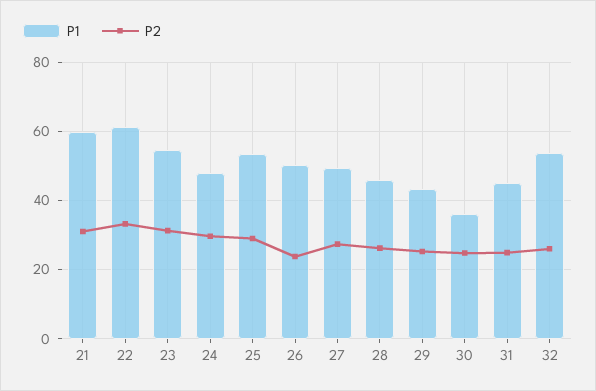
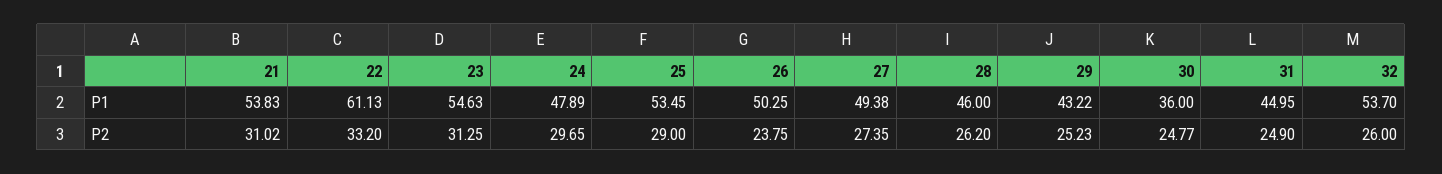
P1, 21: 60 -> 53.83

